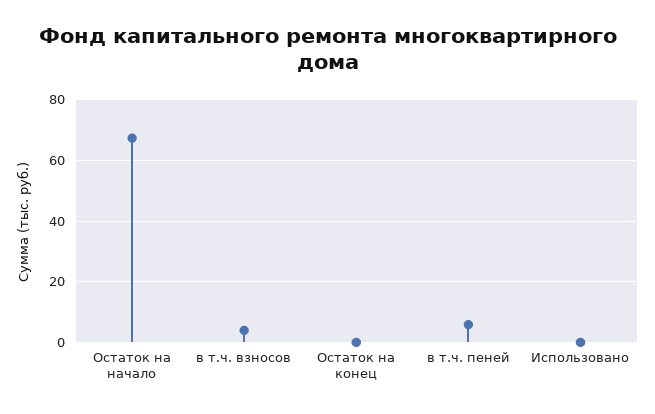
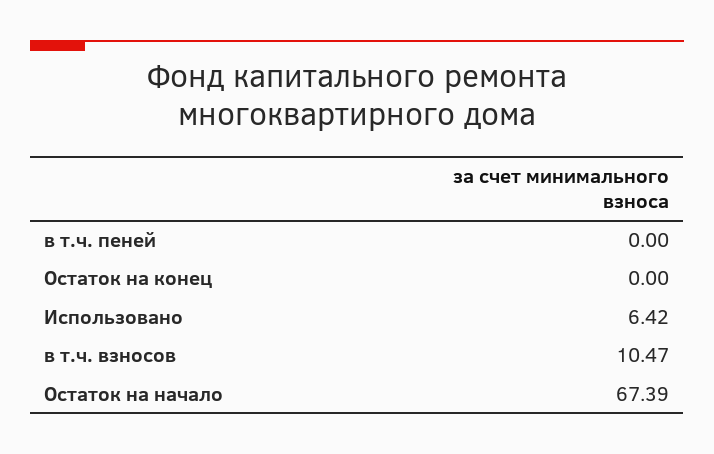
в т.ч. взносов: 4 -> 10.47
в т.ч. пеней: 6 -> 0
Использовано: 0 -> 6.42

